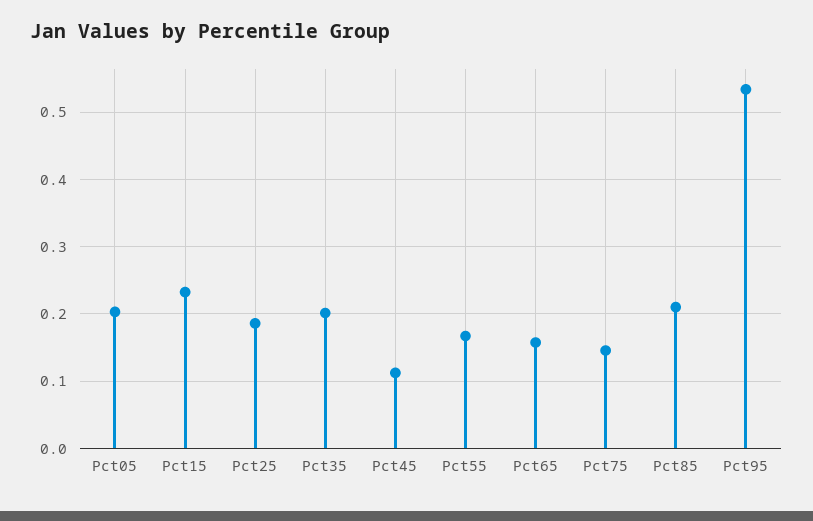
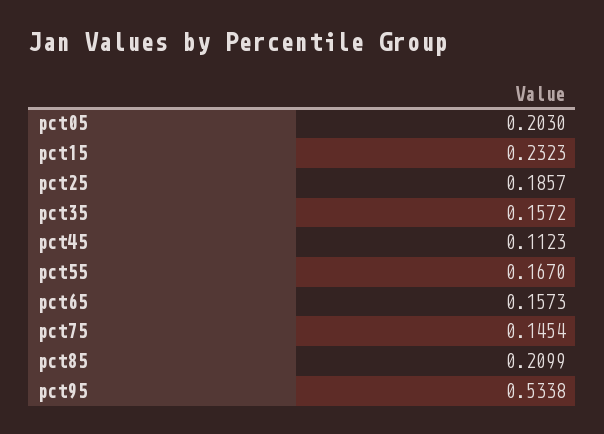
Pct35: 0.2 -> 0.1572

